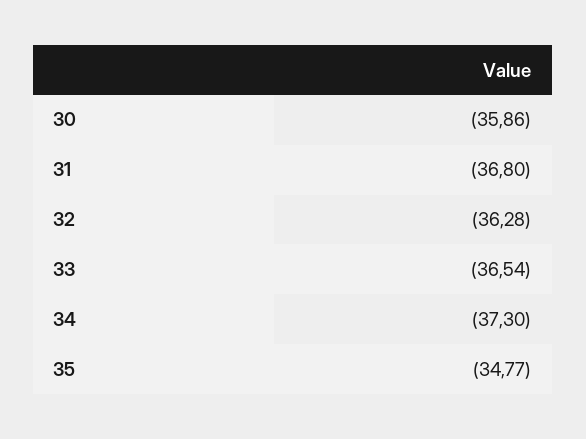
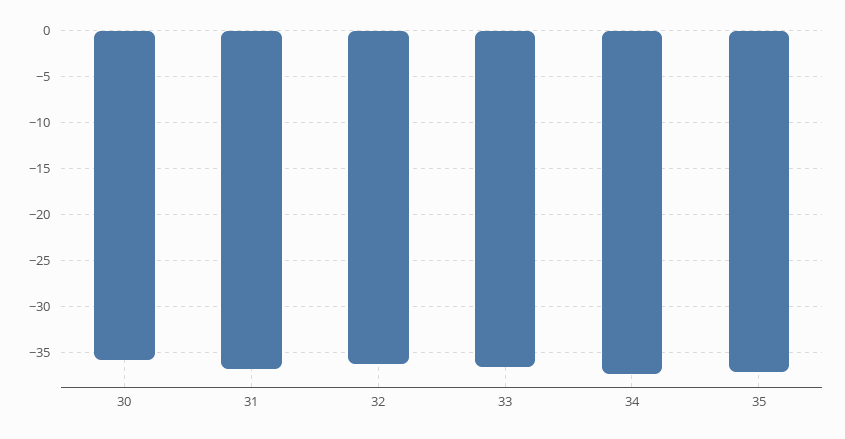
35: -34.77 -> -37

